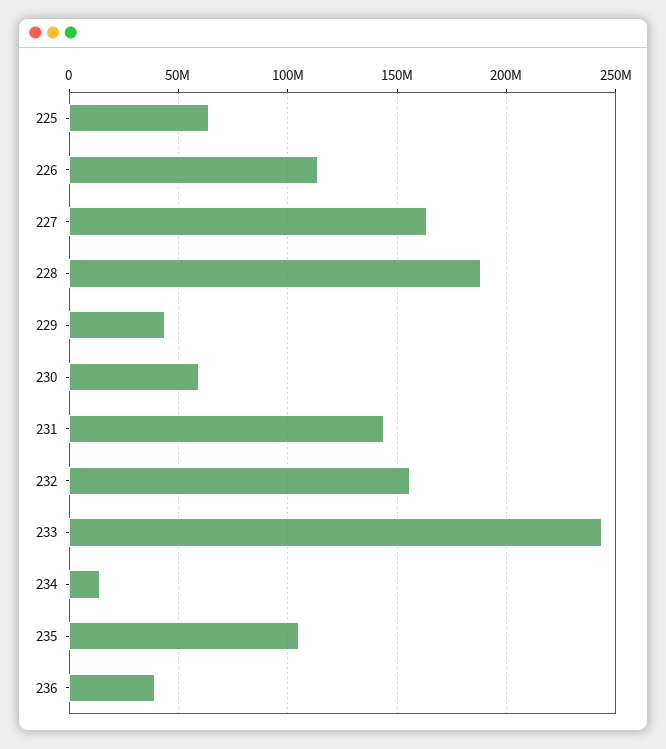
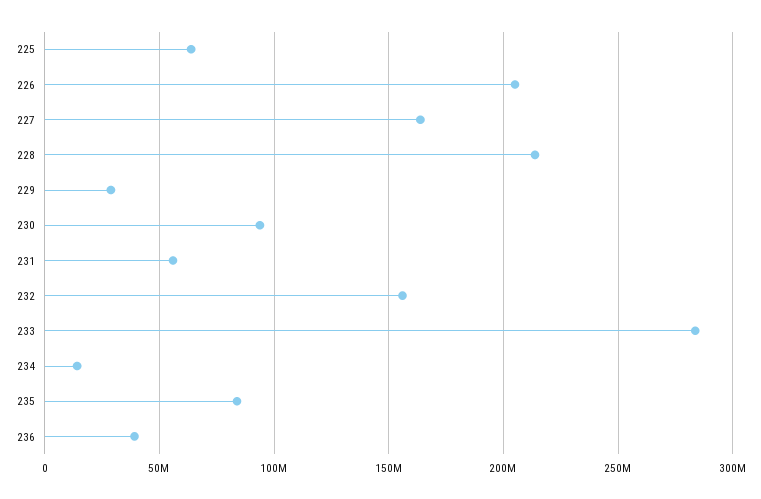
226: 115000000 -> 205000000
228: 190000000 -> 215000000
229: 45000000 -> 30000000
230: 60000000 -> 95000000
231: 145000000 -> 55000000
233: 245000000 -> 285000000
235: 105000000 -> 85000000

